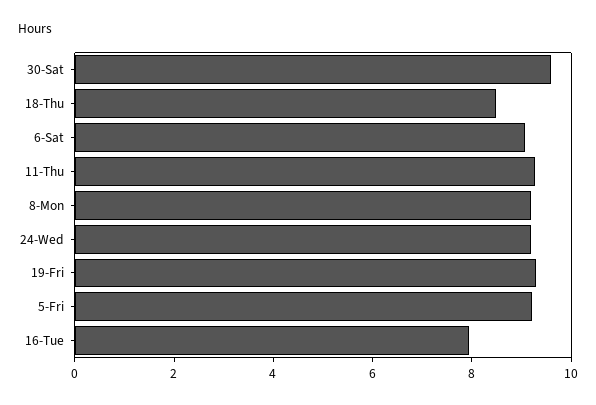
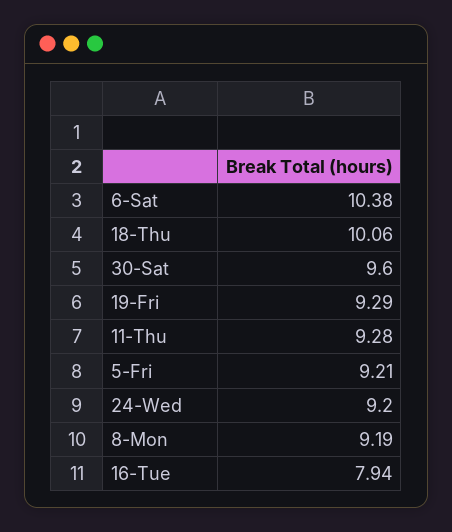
18-Thu: 8.5 -> 10.06
6-Sat: 9 -> 10.38

